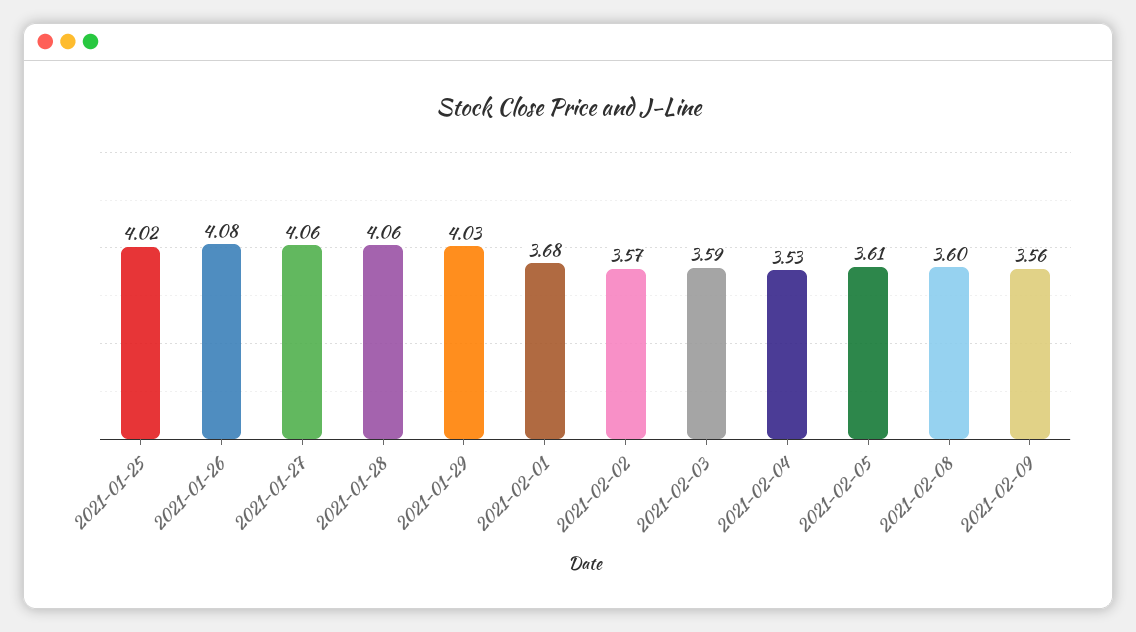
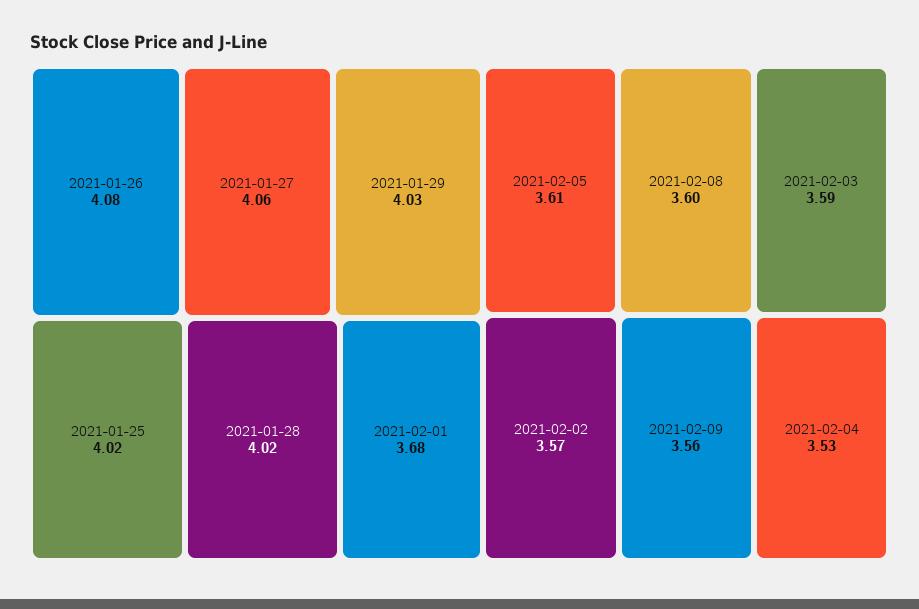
2021-01-28: 4.06 -> 4.02

